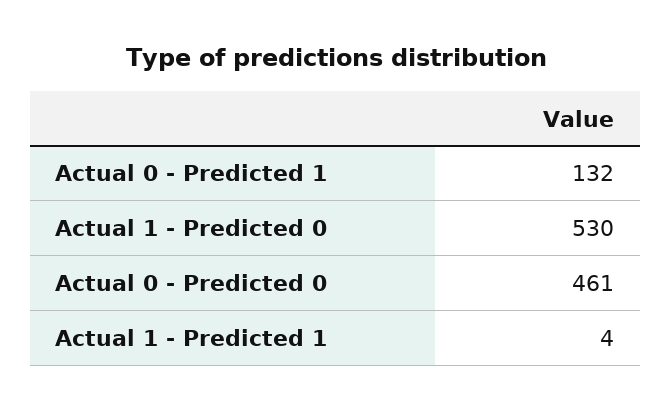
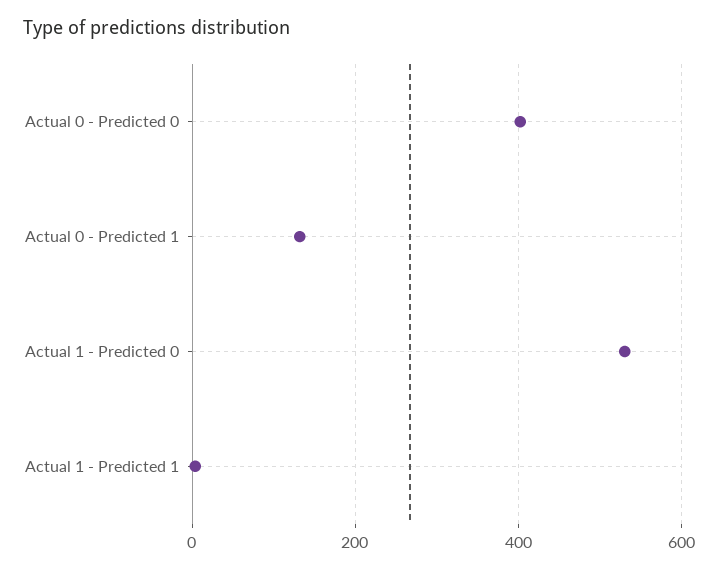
Actual 0 - Predicted 0: 461 -> 400

